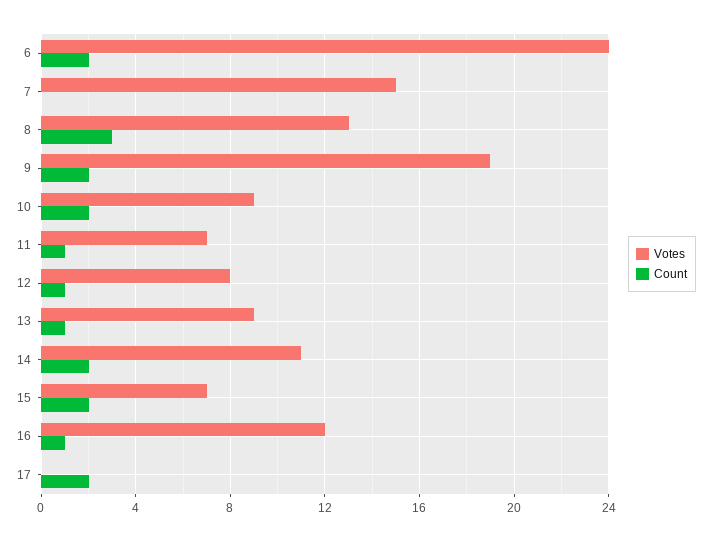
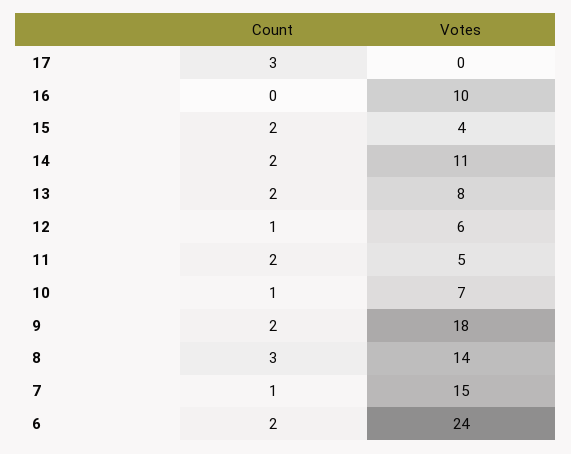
Count, 7: 0 -> 1
Votes, 8: 13 -> 14
Votes, 9: 19 -> 18
Votes, 10: 9 -> 7
Count, 10: 2 -> 1
Votes, 11: 7 -> 5
Count, 11: 1 -> 2
Votes, 12: 8 -> 6
Votes, 13: 9 -> 8
Count, 13: 1 -> 2
Votes, 15: 7 -> 4
Votes, 16: 12 -> 10
Count, 16: 1 -> 0
Count, 17: 2 -> 3

